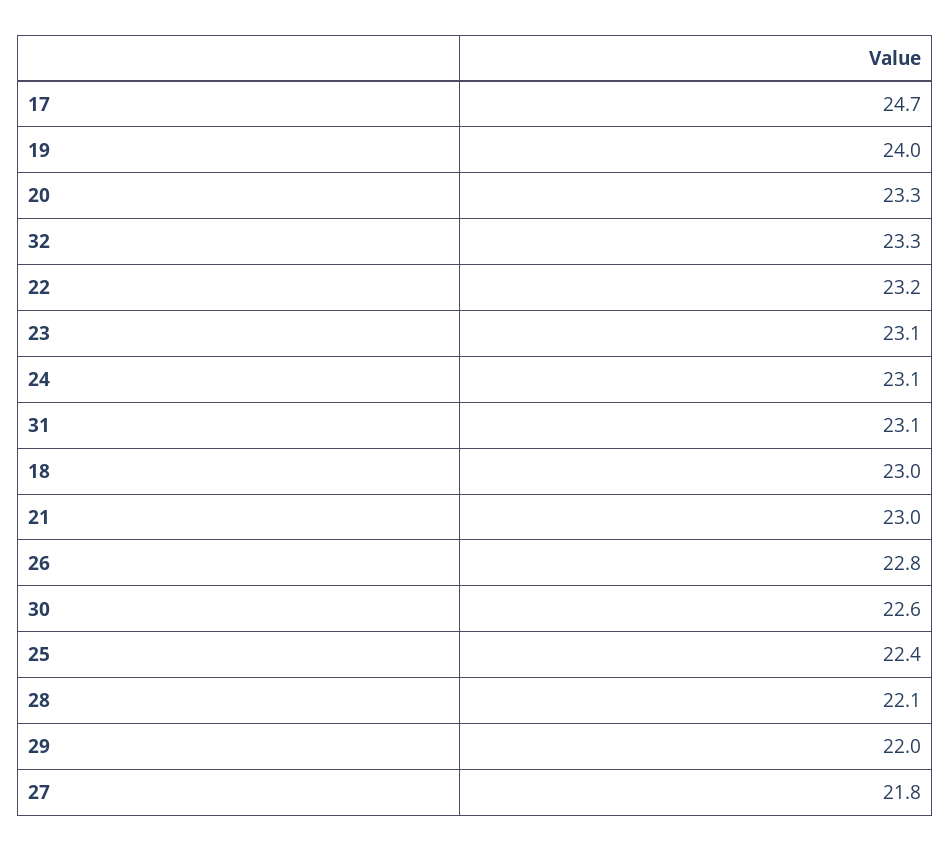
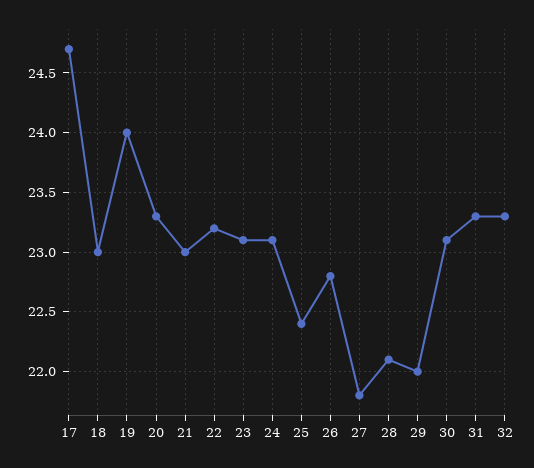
31: 23.1 -> 23.3
30: 22.6 -> 23.1

